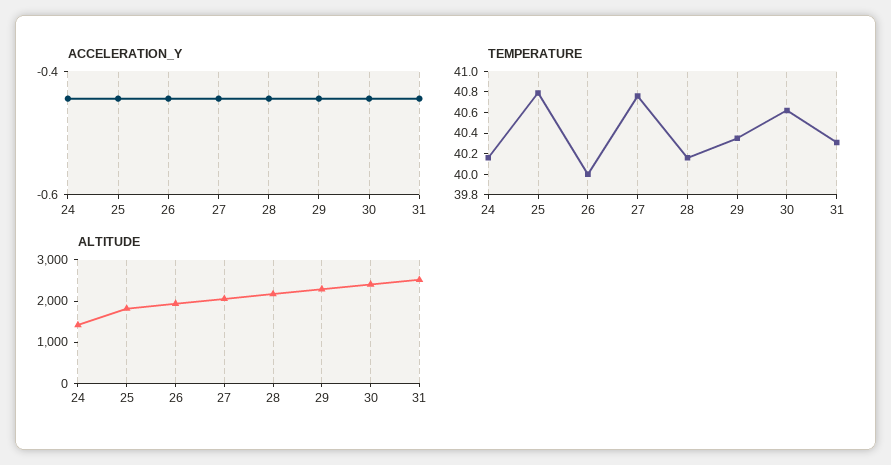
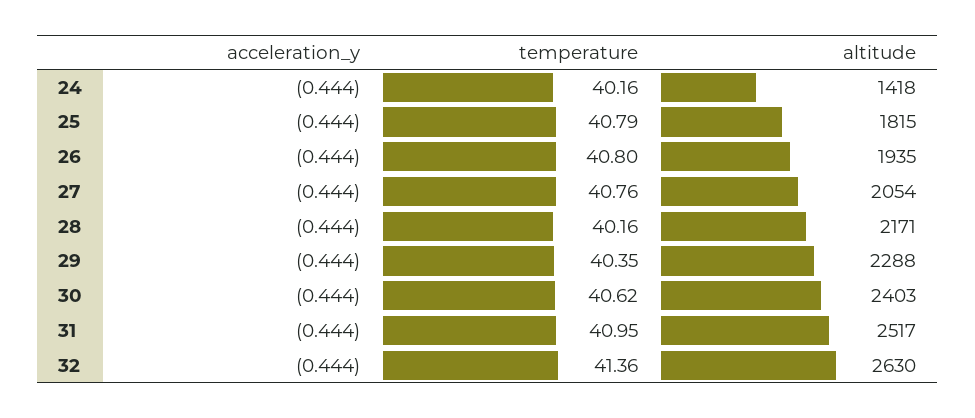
TEMPERATURE, 26: 40 -> 40.8
TEMPERATURE, 31: 40.3 -> 40.95
ACCELERATION_Y, 32: none -> -0.444
TEMPERATURE, 32: none -> 41.36
ALTITUDE, 32: none -> 2630

